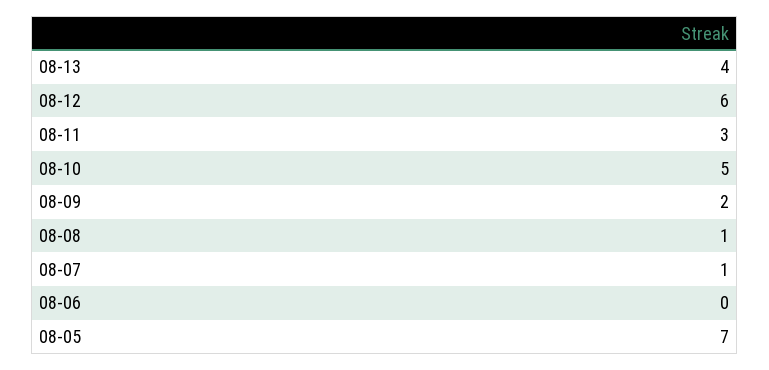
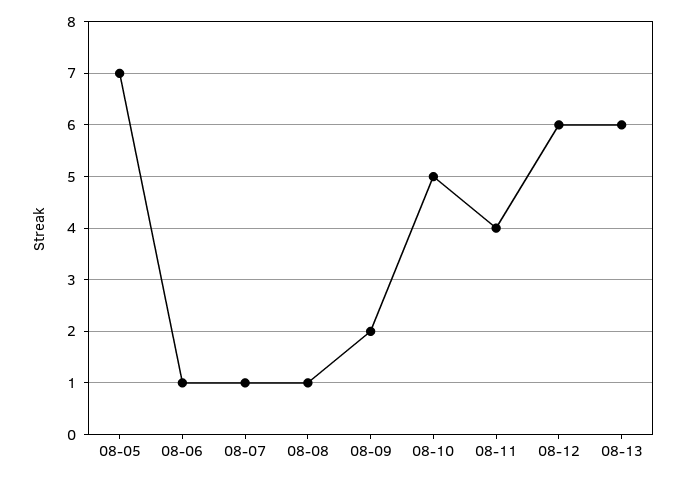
08-13: 4 -> 6
08-11: 3 -> 4
08-06: 0 -> 1

